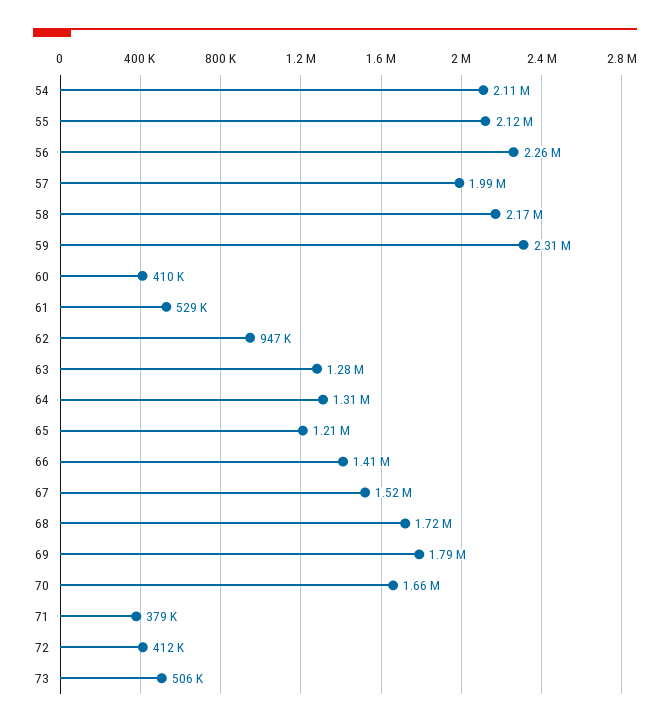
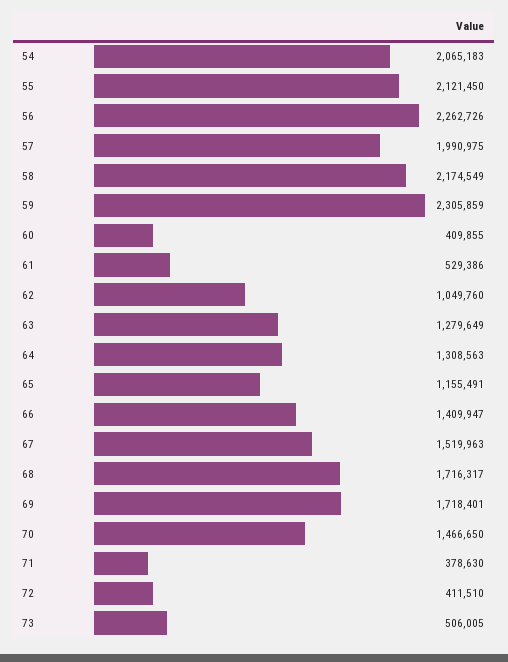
54: 2110000 -> 2065183
62: 947000 -> 1049760
65: 1210000 -> 1155491
69: 1790000 -> 1718401
70: 1660000 -> 1466650

